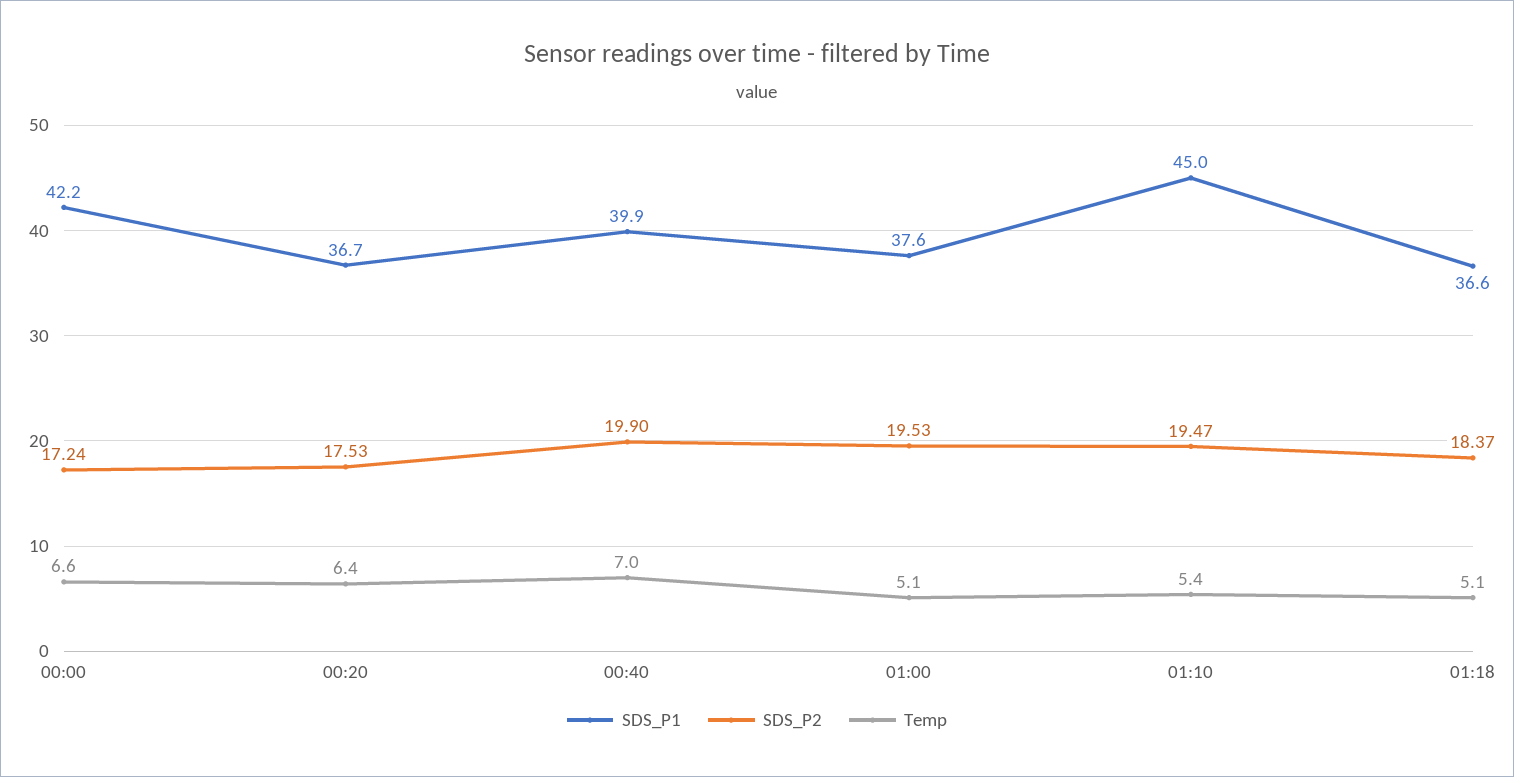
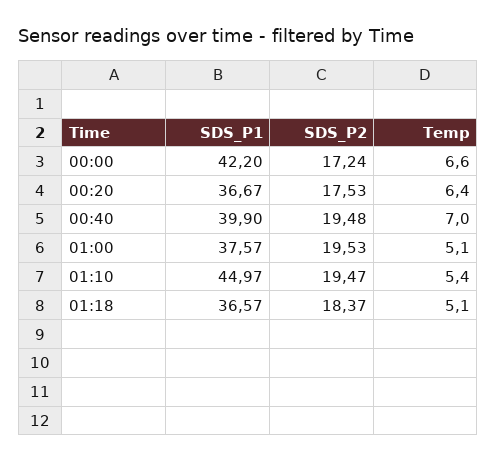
SDS_P2, 00:40: 19.9 -> 19.48

